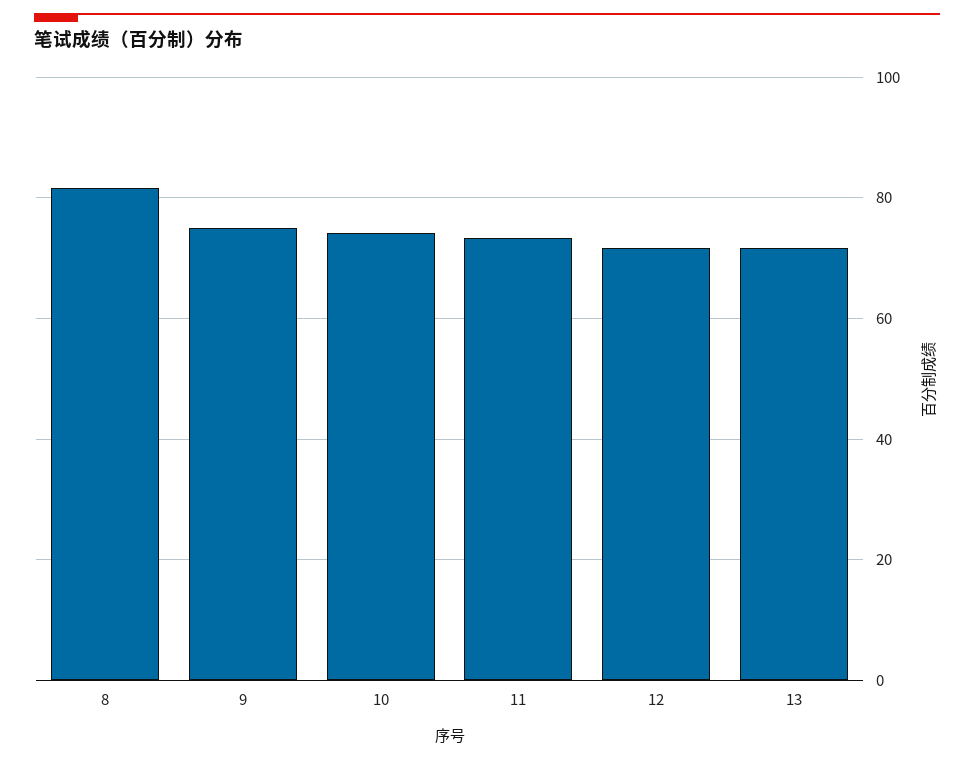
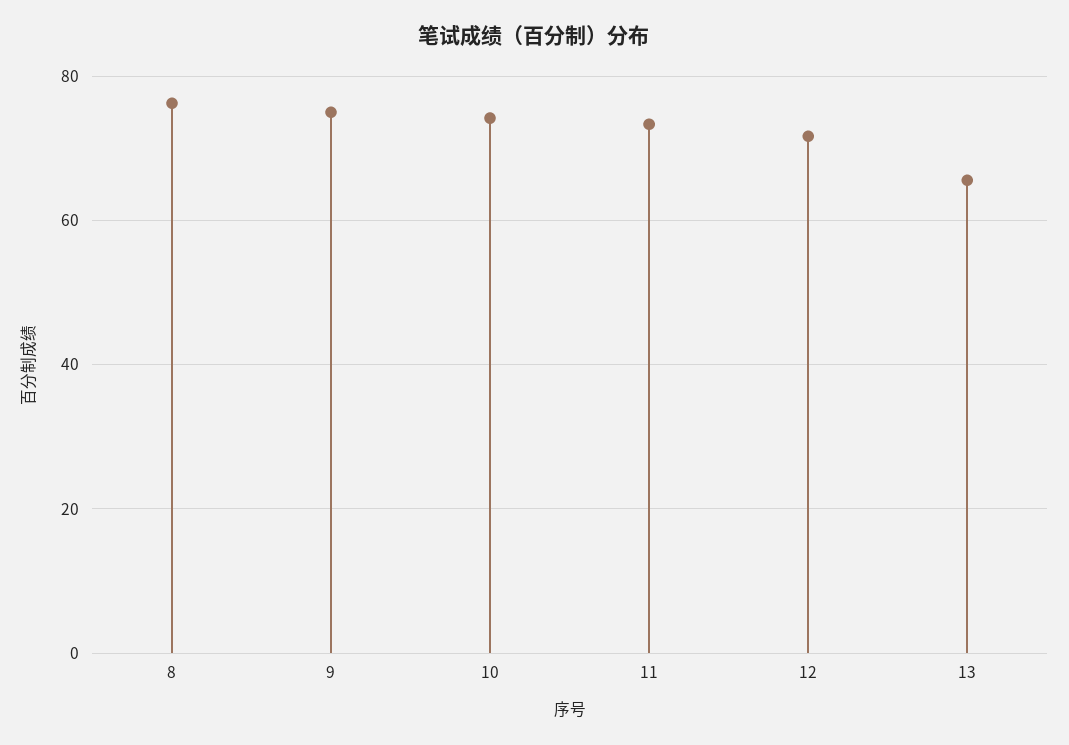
8: 82 -> 76
13: 72 -> 66

